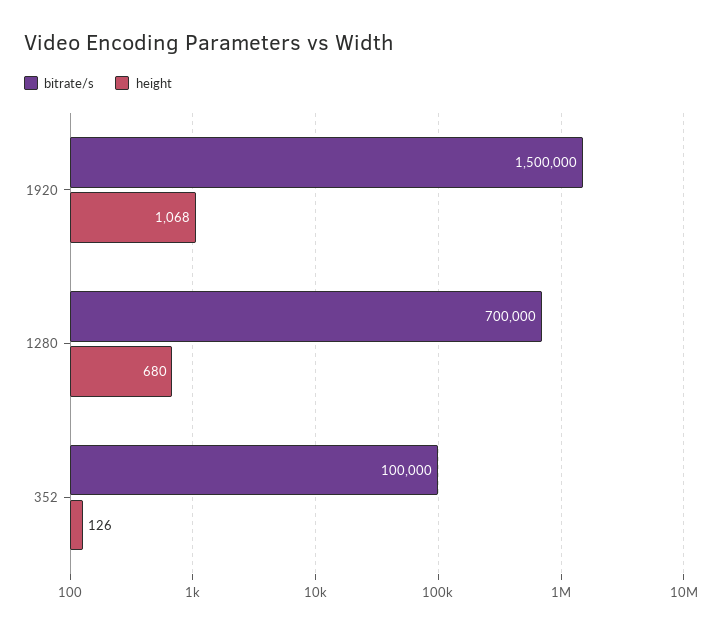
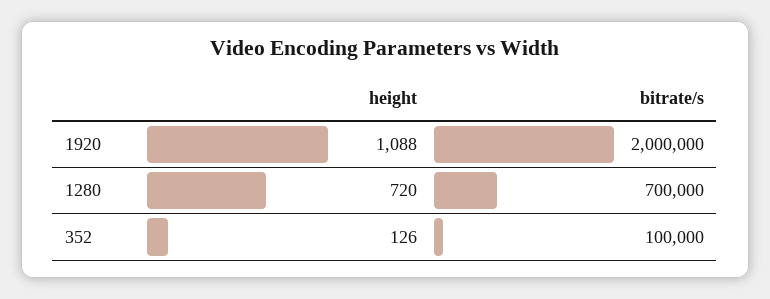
bitrate/s, 1920: 1500000 -> 2000000
height, 1920: 1068 -> 1088
height, 1280: 680 -> 720

